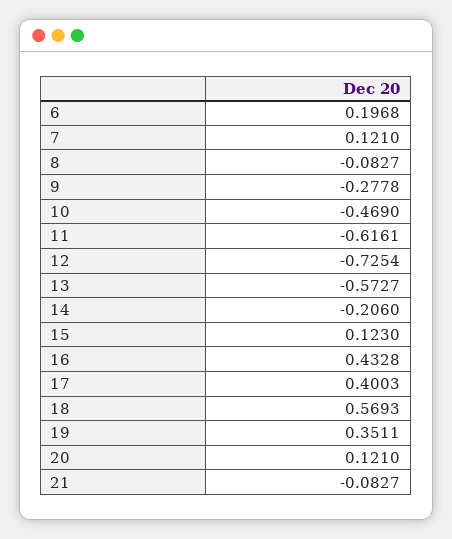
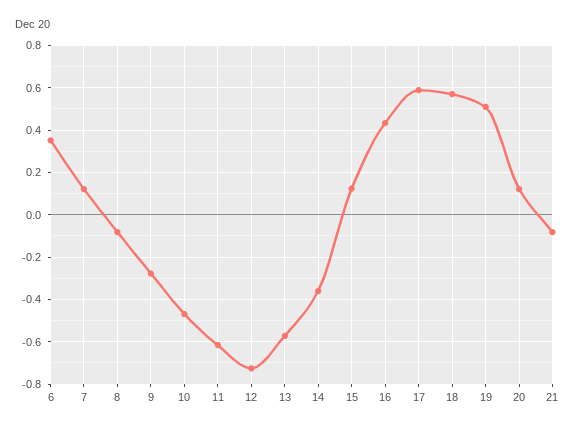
6: 0.1968 -> 0.35
14: -0.206 -> -0.35
17: 0.4003 -> 0.6
19: 0.3511 -> 0.5

